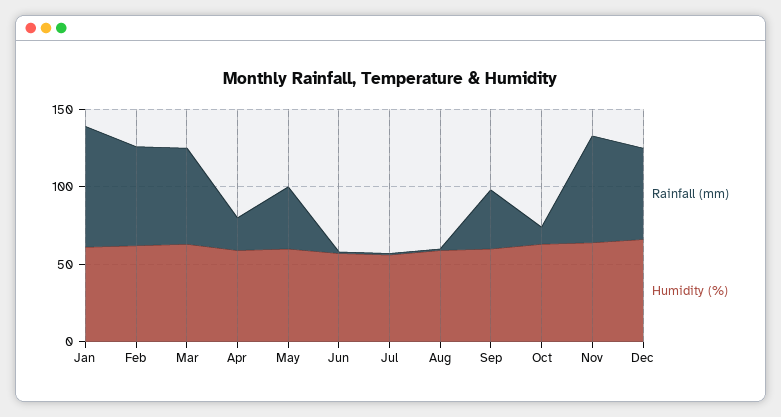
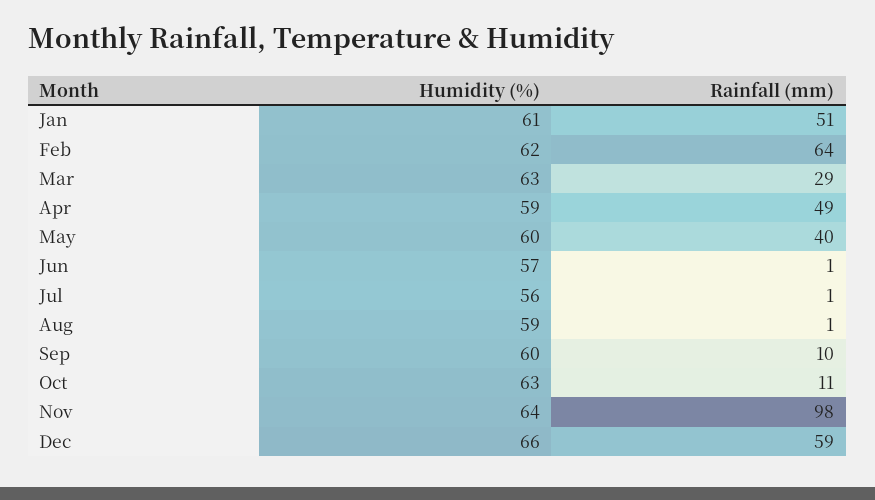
Rainfall (mm), Jan: 80 -> 51
Rainfall (mm), Mar: 60 -> 29
Rainfall (mm), Apr: 20 -> 49
Rainfall (mm), Sep: 40 -> 10
Rainfall (mm), Nov: 70 -> 98

